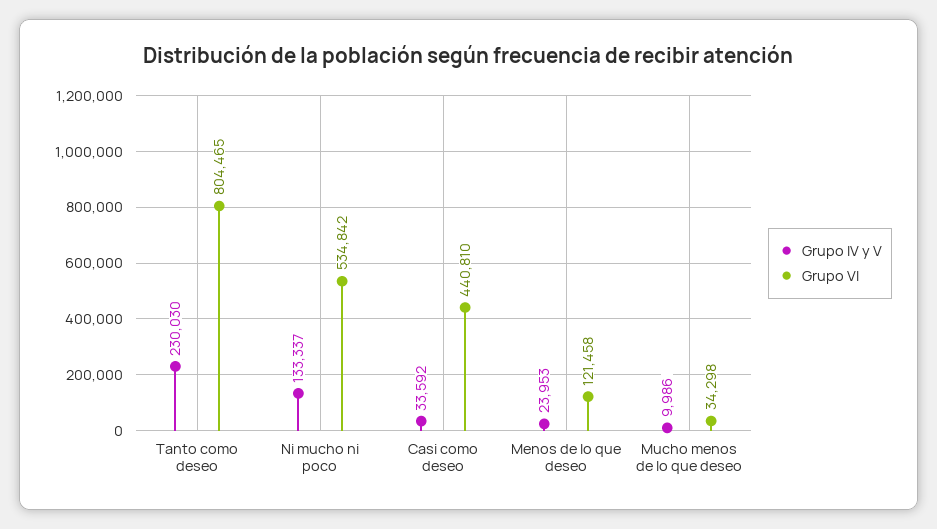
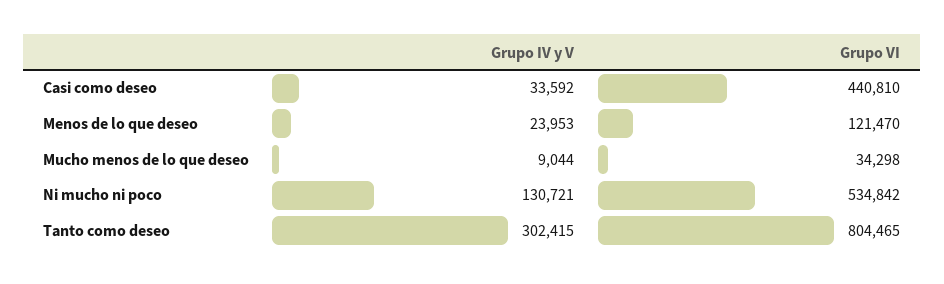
Grupo IV y V, Tanto como deseo: 230030 -> 302415
Grupo IV y V, Ni mucho ni poco: 133337 -> 130721
Grupo VI, Menos de lo que deseo: 121458 -> 121470
Grupo IV y V, Mucho menos de lo que deseo: 9986 -> 9044

